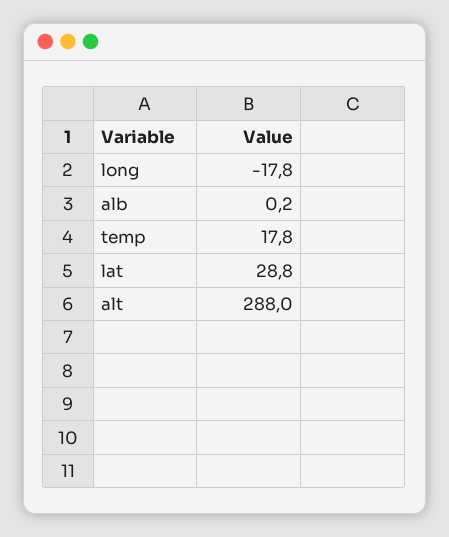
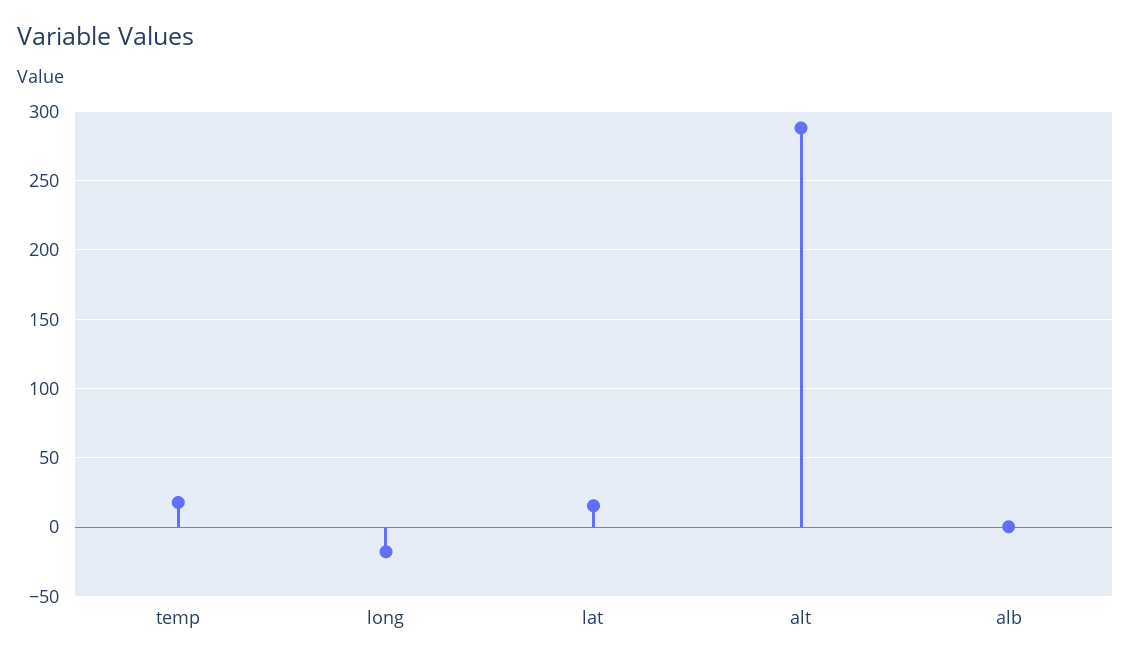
lat: 28.8 -> 15

